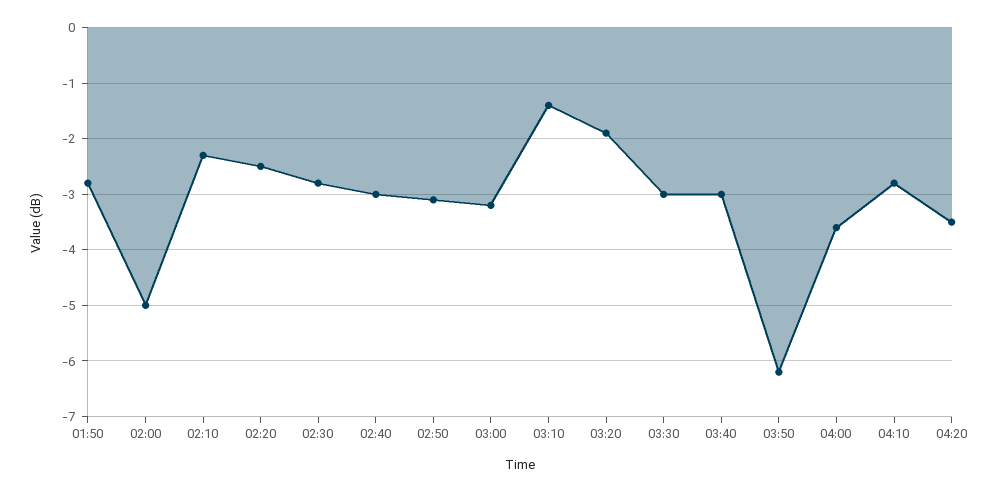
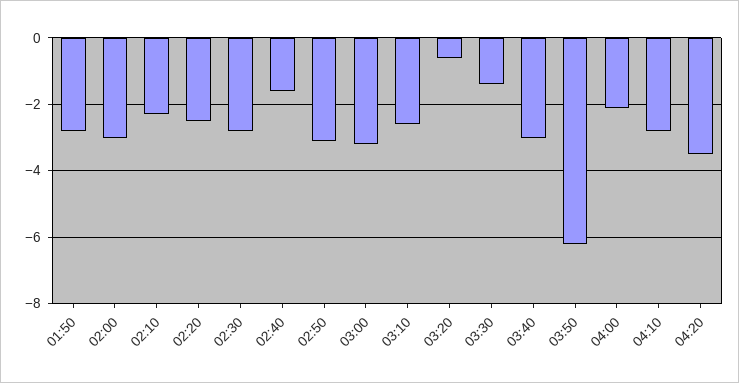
02:00: -5 -> -3
02:40: -3 -> -1.5
03:10: -1.5 -> -2.5
03:20: -2 -> -0.5
03:30: -3 -> -1.5
04:00: -3.5 -> -2

